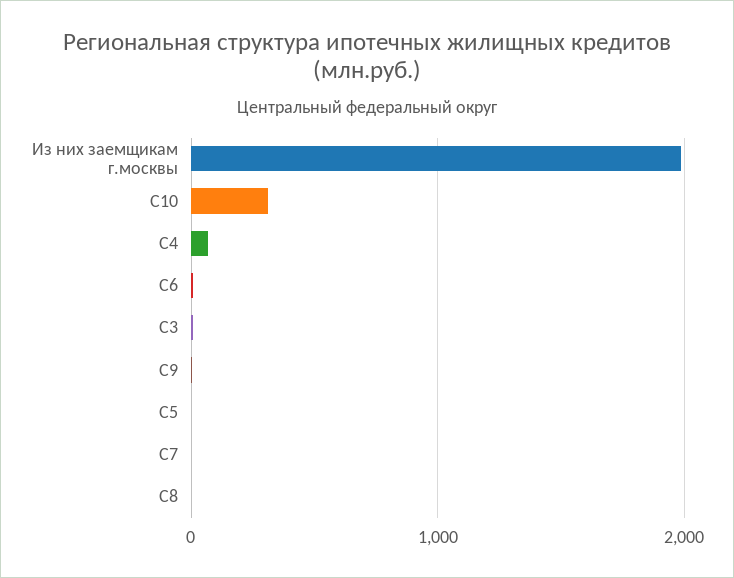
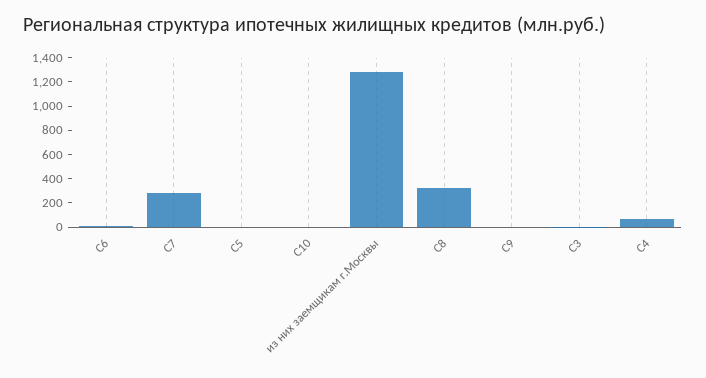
Из них заемщикам г.москвы: 2000 -> 1300
C10: 300 -> 0
C7: 0 -> 300
C8: 0 -> 300

